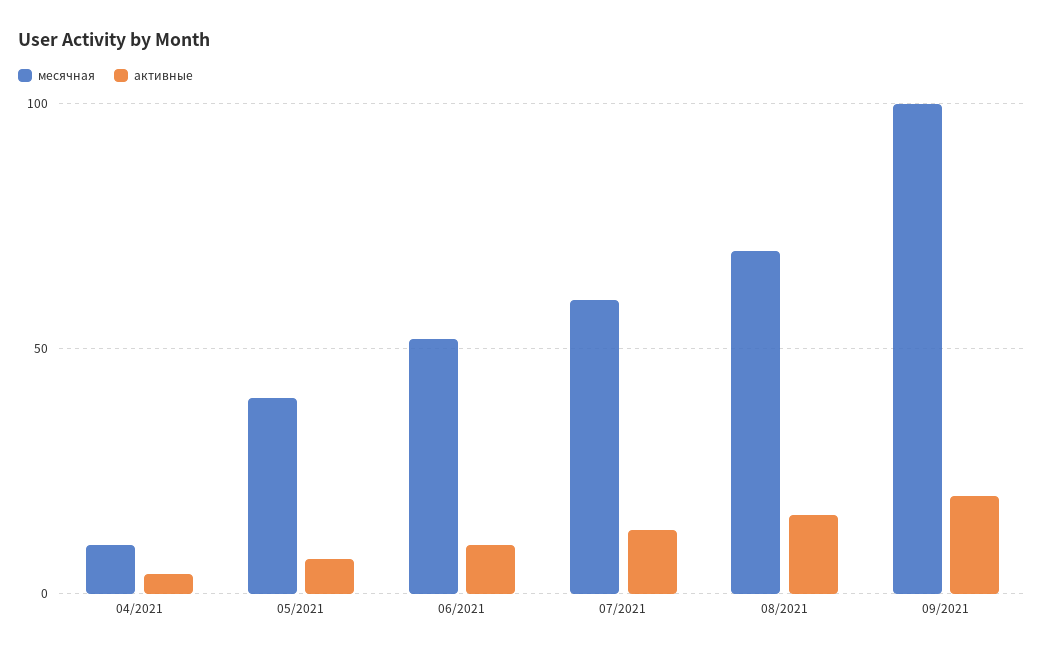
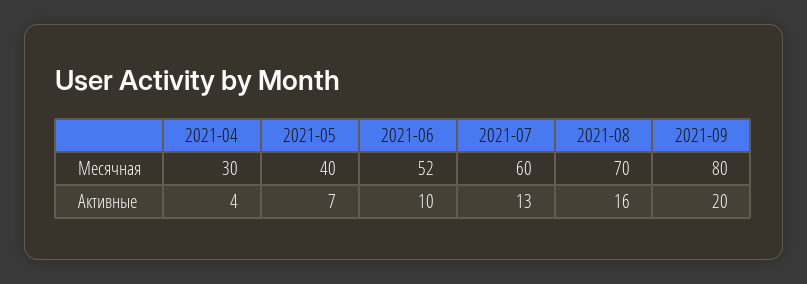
месячная, 04/2021: 10 -> 30
месячная, 09/2021: 100 -> 80

